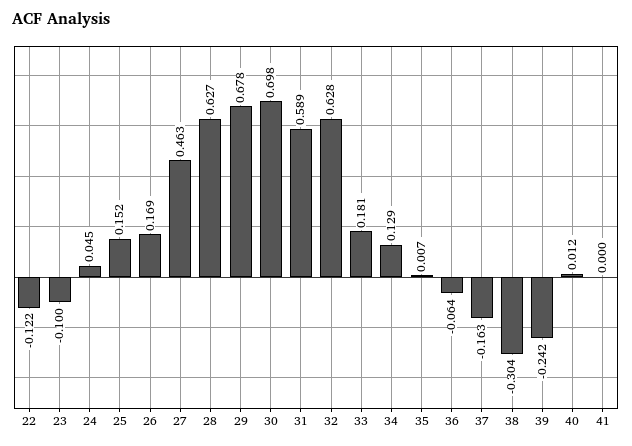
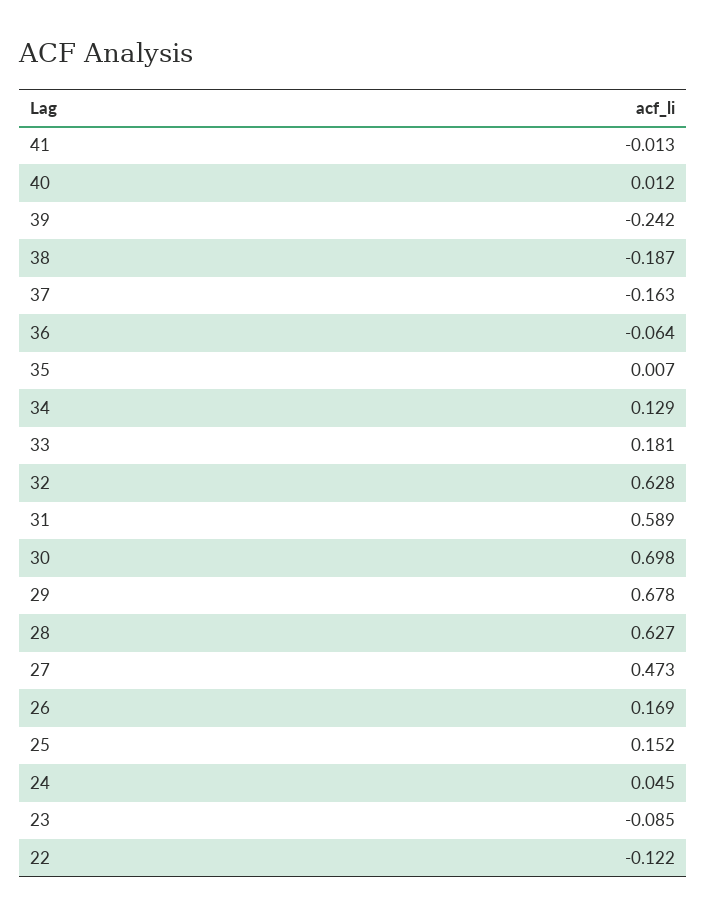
23: -0.1 -> -0.085
27: 0.463 -> 0.473
38: -0.304 -> -0.187
41: 0 -> -0.013

